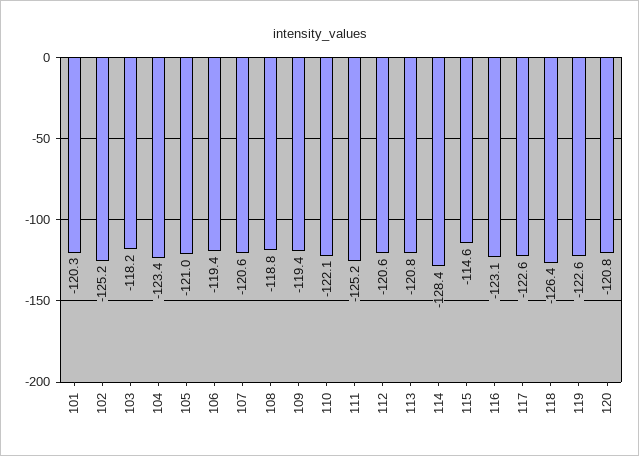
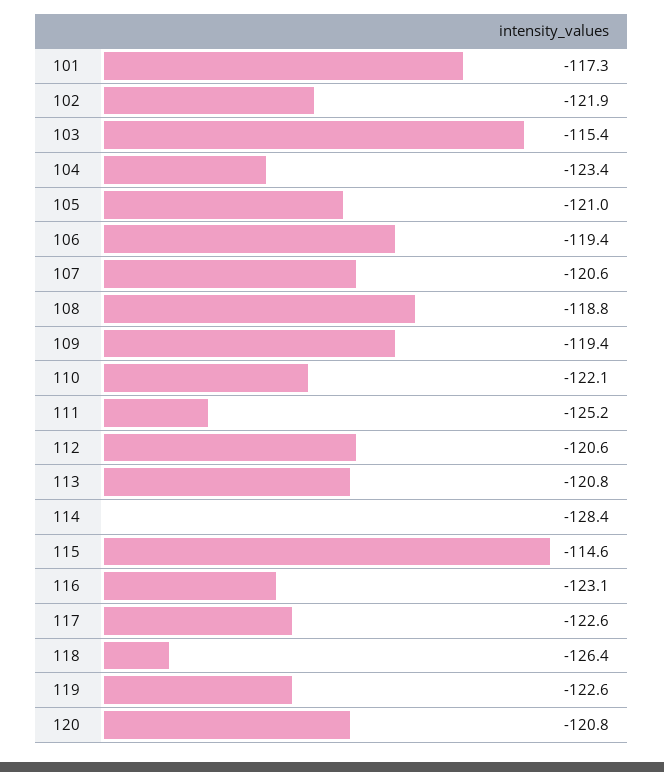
101: -120.3 -> -117.3
102: -125.2 -> -121.9
103: -118.2 -> -115.4

